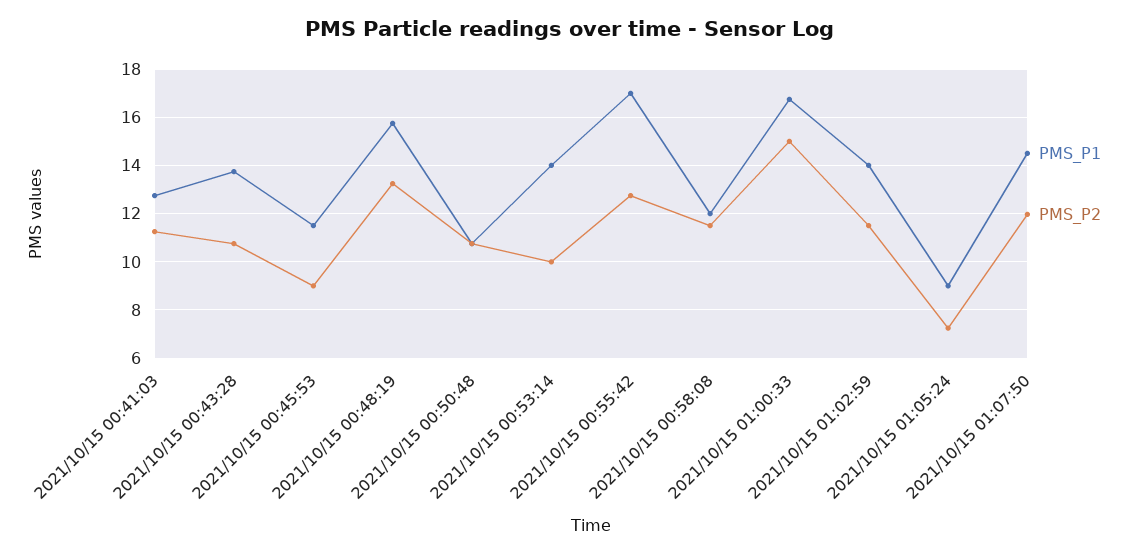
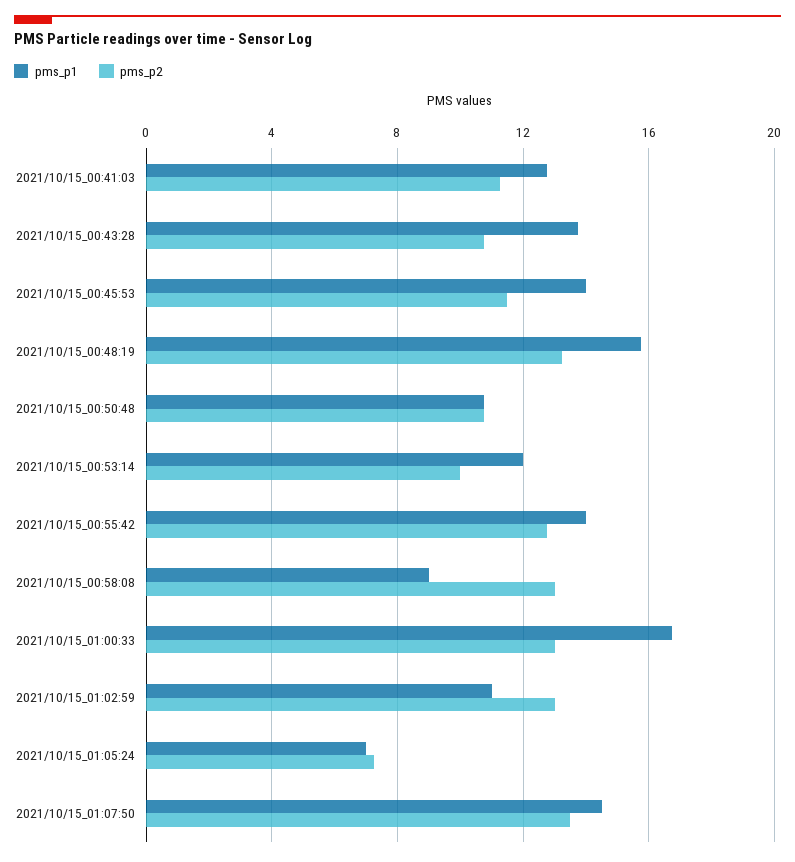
PMS_P1, 2021/10/15 00:45:53: 11.5 -> 14
PMS_P2, 2021/10/15 00:45:53: 9 -> 11.5
PMS_P1, 2021/10/15 00:53:14: 14 -> 12
PMS_P1, 2021/10/15 00:55:42: 17 -> 14
PMS_P1, 2021/10/15 00:58:08: 12 -> 9
PMS_P2, 2021/10/15 00:58:08: 11.5 -> 13
PMS_P2, 2021/10/15 01:00:33: 15 -> 13
PMS_P1, 2021/10/15 01:02:59: 14 -> 11
PMS_P2, 2021/10/15 01:02:59: 11.5 -> 13
PMS_P1, 2021/10/15 01:05:24: 9 -> 7
PMS_P2, 2021/10/15 01:07:50: 12 -> 13.5

